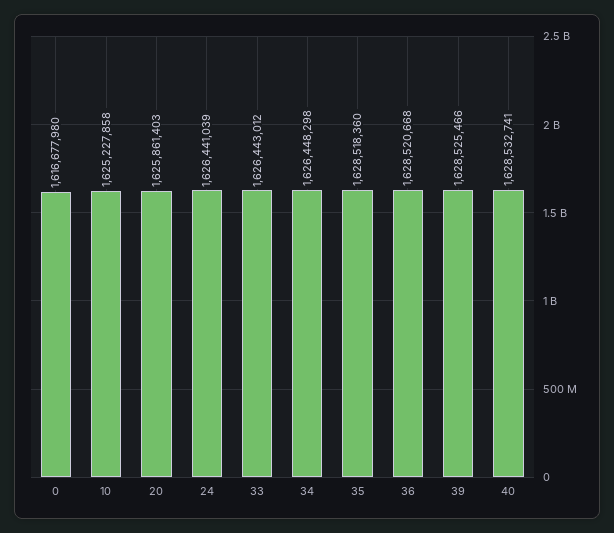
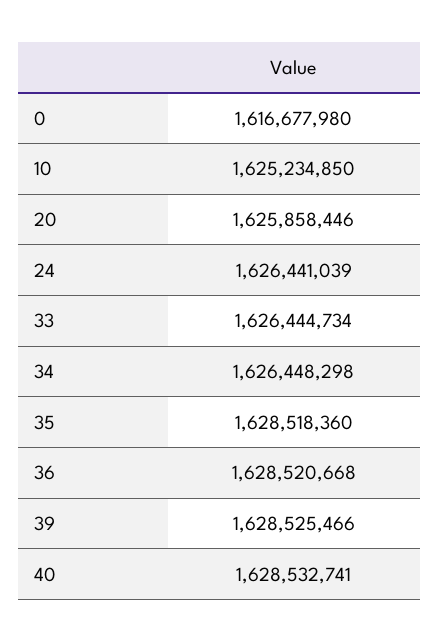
10: 1625227858 -> 1625234850
20: 1625861403 -> 1625858446
33: 1626443012 -> 1626444734

